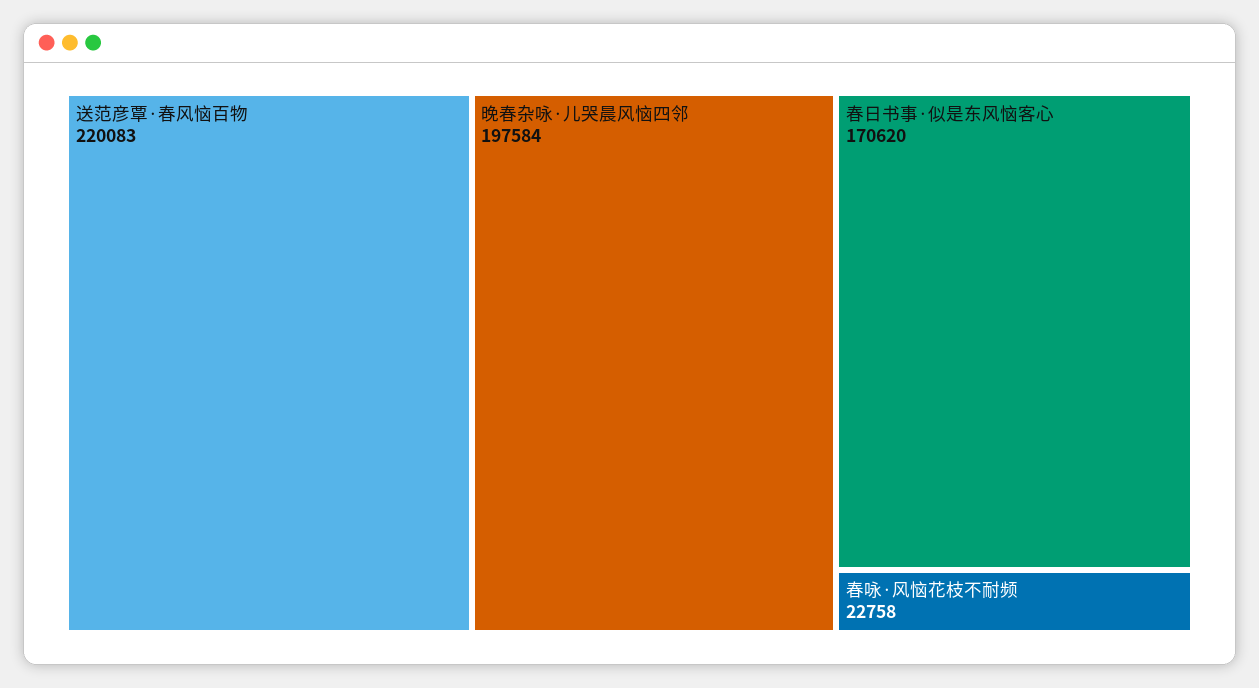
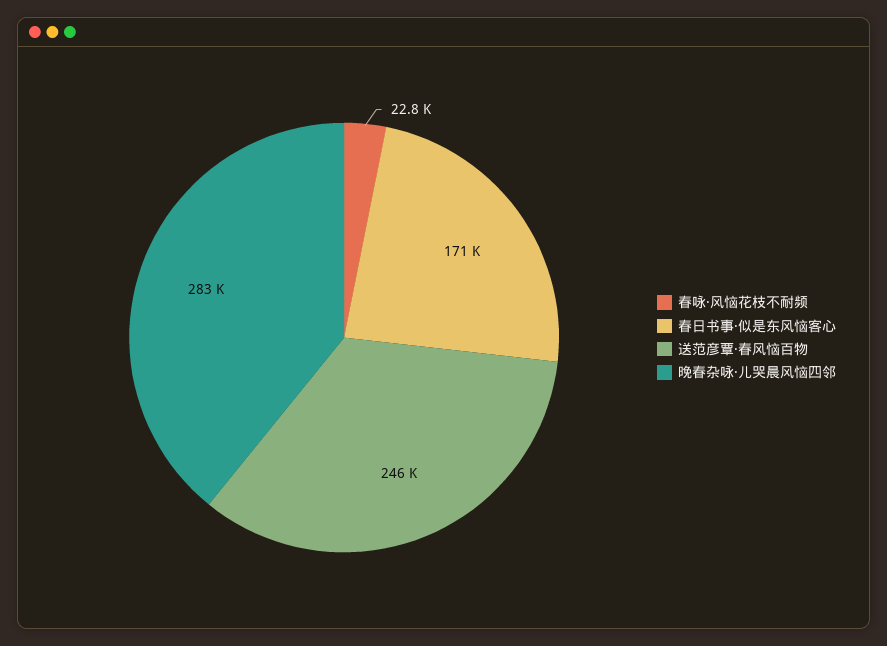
送范彦覃·春风恼百物: 220083 -> 246000
晚春杂咏·儿哭晨风恼四邻: 197584 -> 283000

